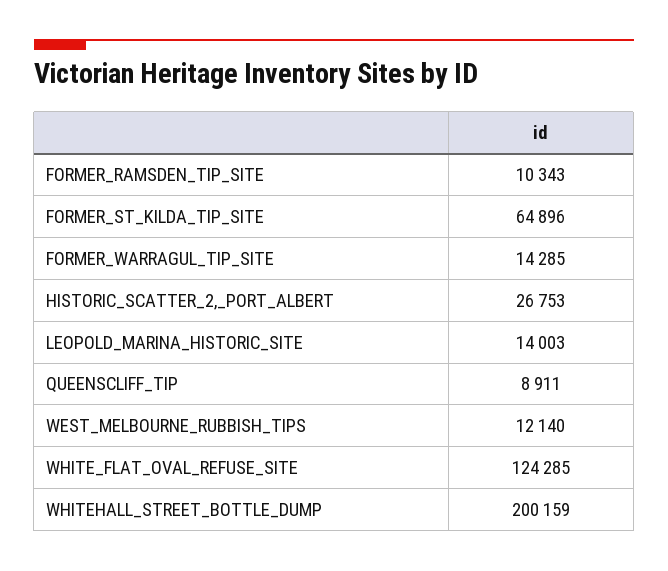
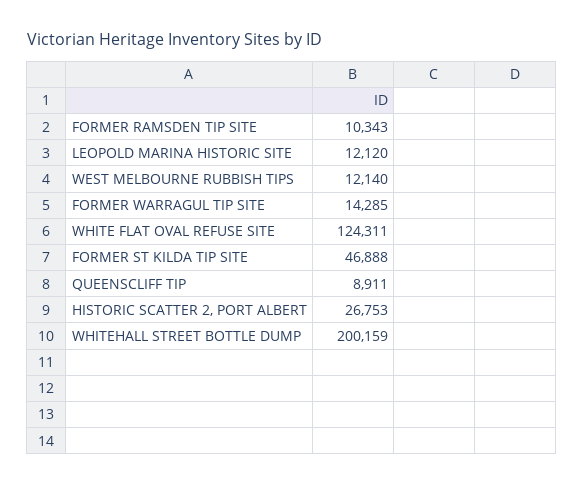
FORMER_ST_KILDA_TIP_SITE: 64896 -> 46888
LEOPOLD_MARINA_HISTORIC_SITE: 14003 -> 12120
WHITE_FLAT_OVAL_REFUSE_SITE: 124285 -> 124311

